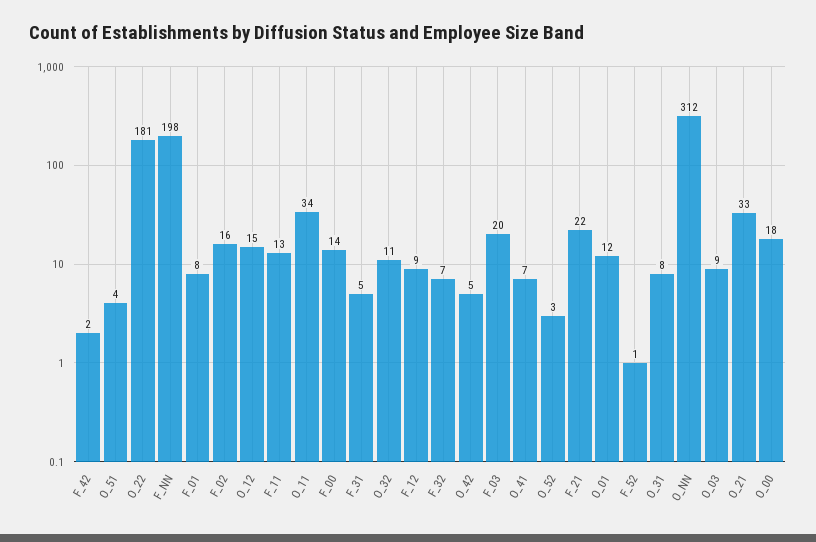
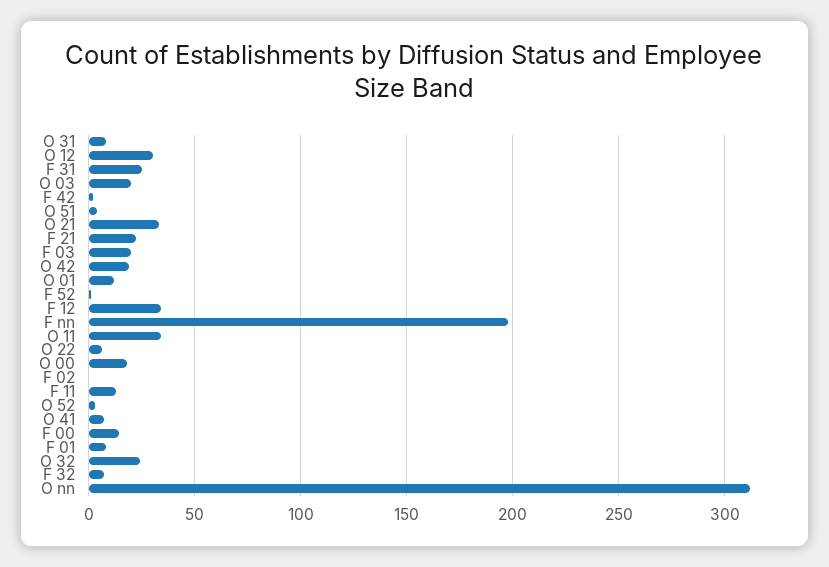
O_22: 181 -> 5
F_02: 16 -> 0
O_12: 15 -> 30
F_31: 5 -> 25
O_32: 11 -> 25
F_12: 9 -> 35
O_42: 5 -> 20
O_03: 9 -> 20

